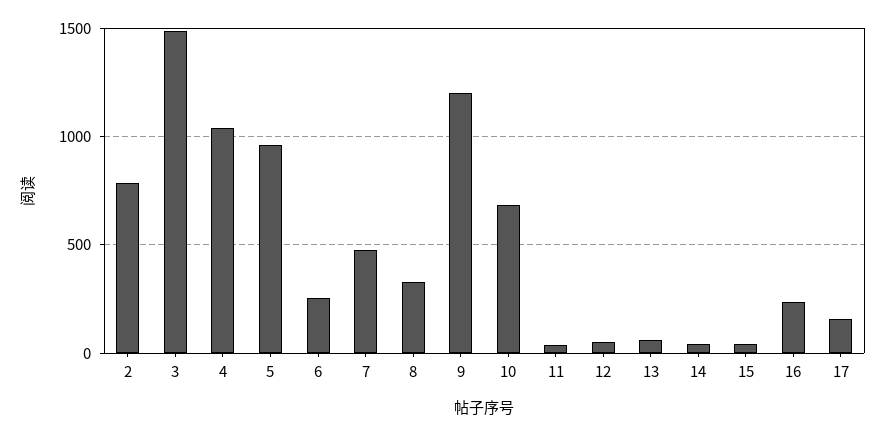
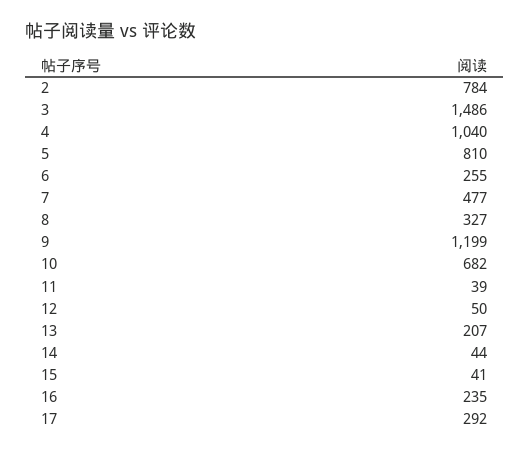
5: 950 -> 810
13: 50 -> 207
17: 150 -> 292

